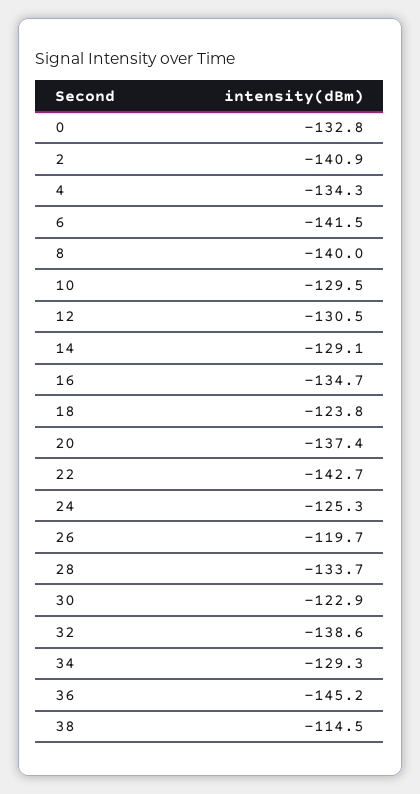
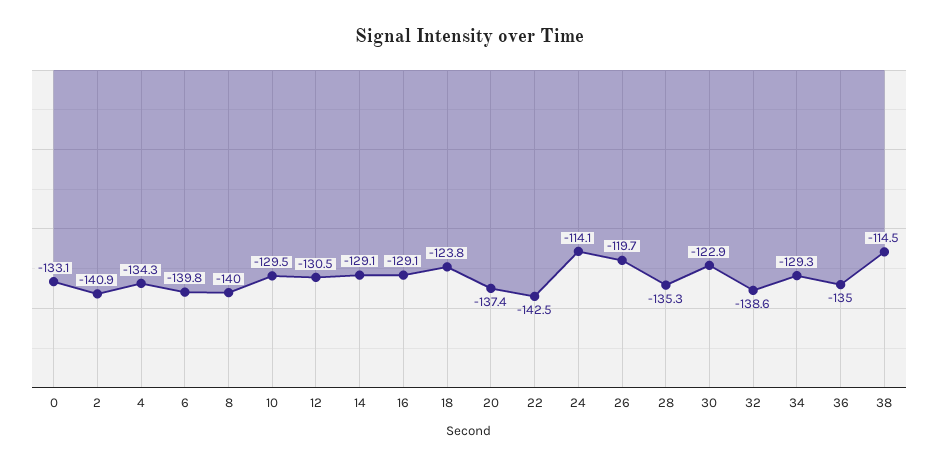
0: -132.8 -> -133.1
6: -141.5 -> -139.8
16: -134.7 -> -129.1
22: -142.7 -> -142.5
24: -125.3 -> -114.1
28: -133.7 -> -135.3
36: -145.2 -> -135

